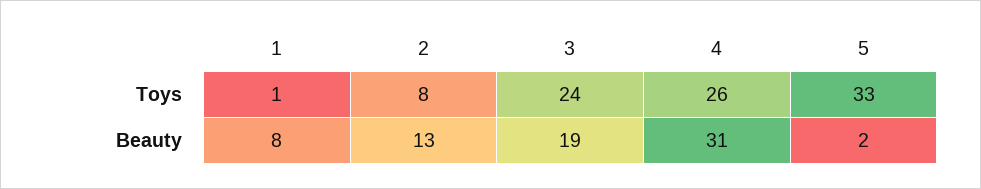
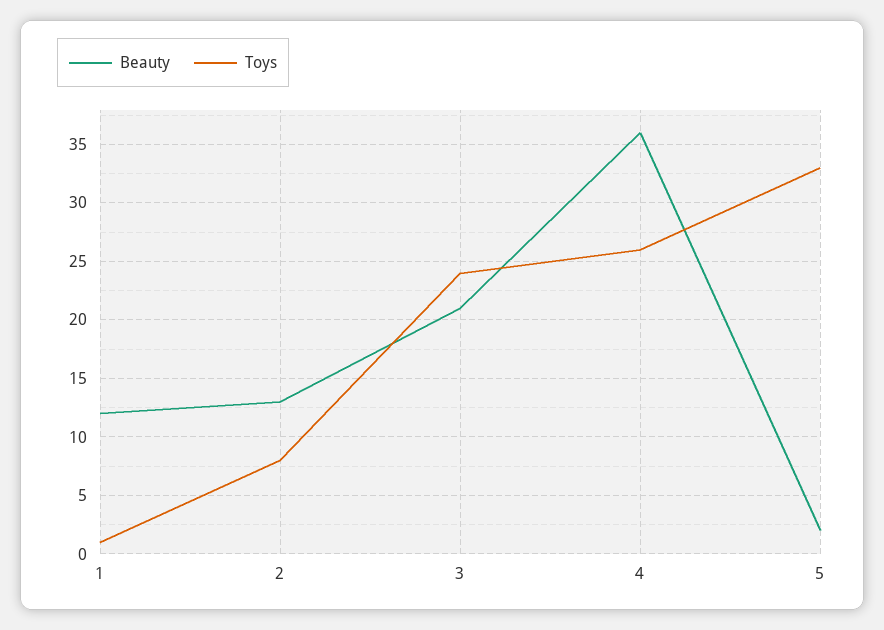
Beauty, 1: 8 -> 12
Beauty, 3: 19 -> 21
Beauty, 4: 31 -> 36

